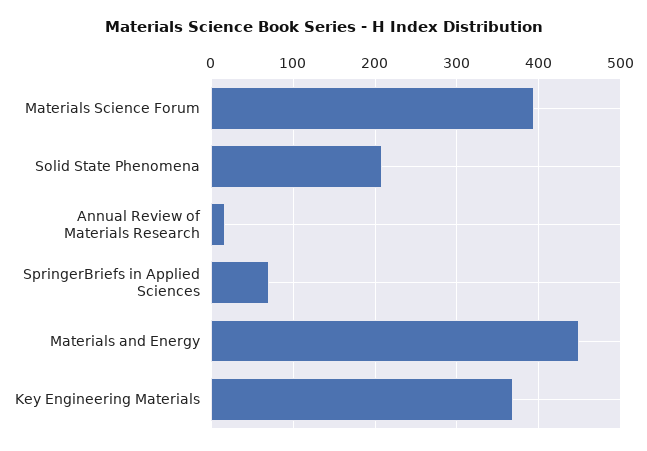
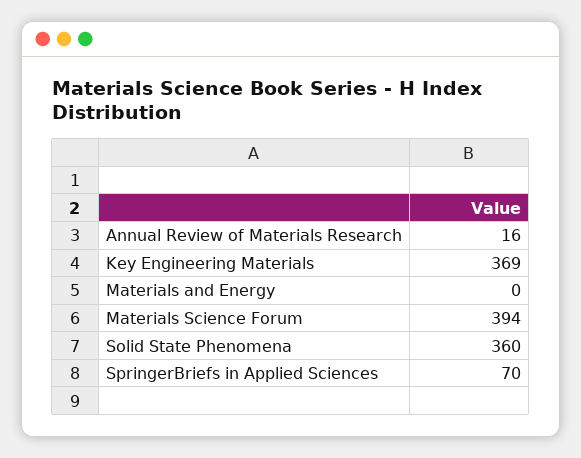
Solid State Phenomena: 210 -> 360
Materials and Energy: 450 -> 0

